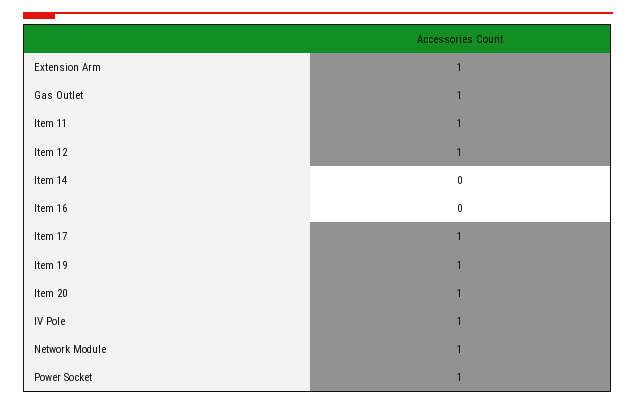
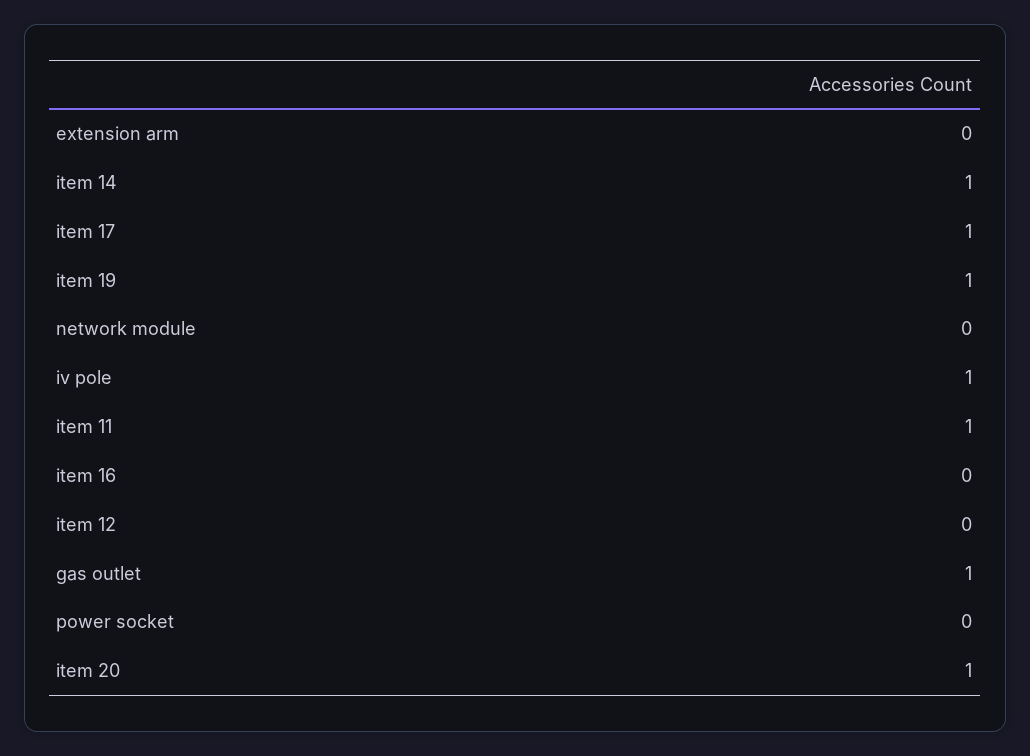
Extension Arm: 1 -> 0
Item 12: 1 -> 0
Item 14: 0 -> 1
Network Module: 1 -> 0
Power Socket: 1 -> 0

